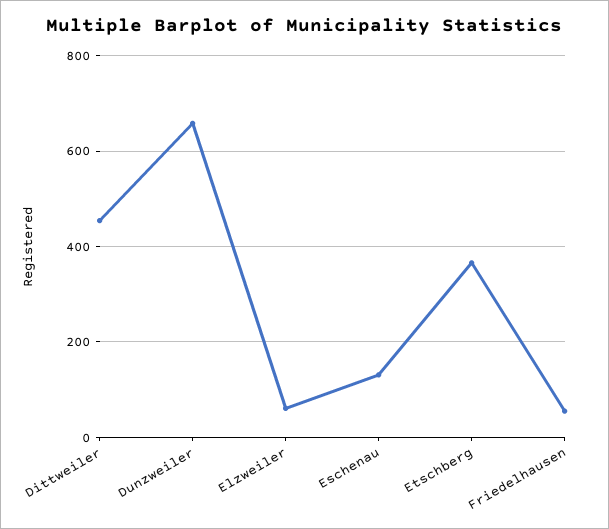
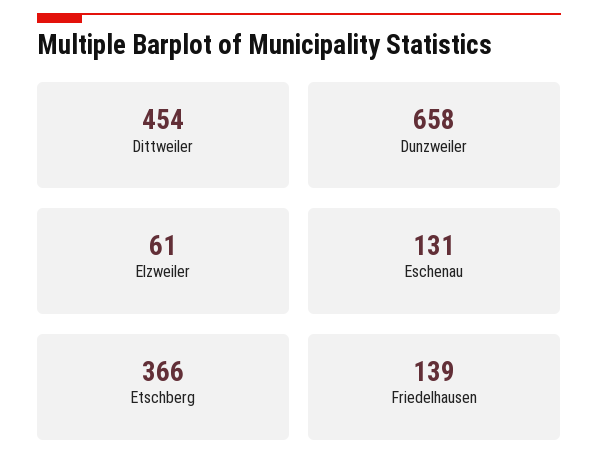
Friedelhausen: 60 -> 139

